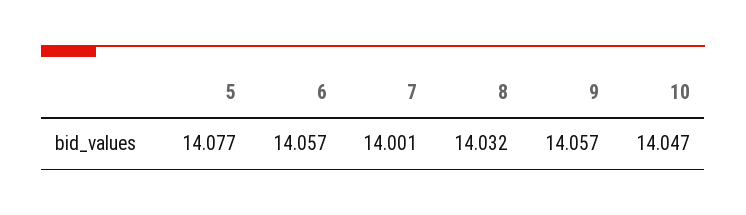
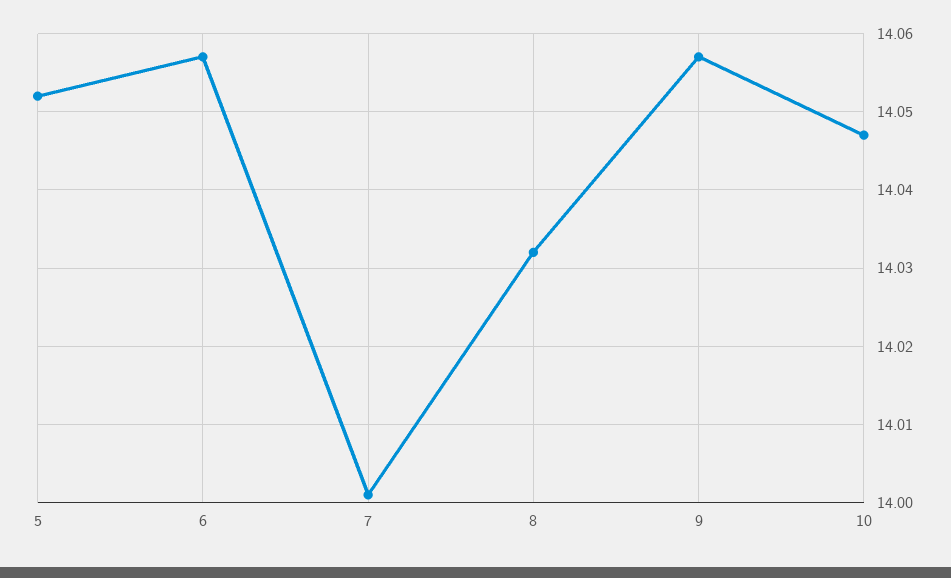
5: 14.077 -> 14.052

